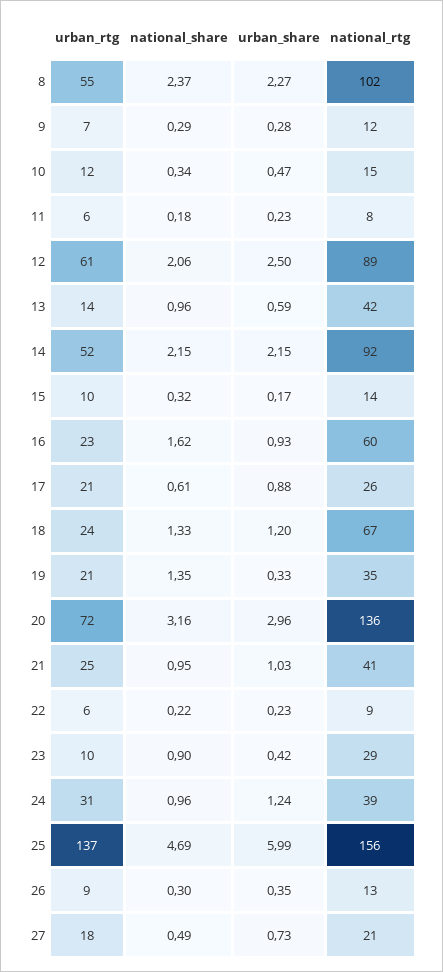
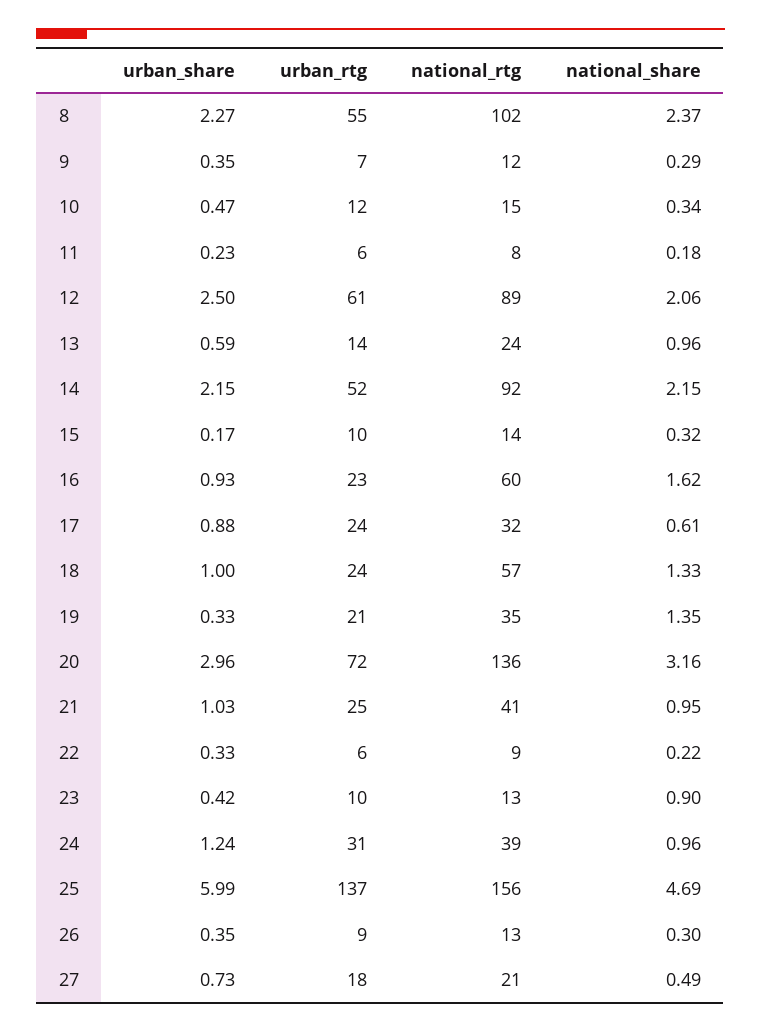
urban_share, 9: 0.28 -> 0.35
national_rtg, 13: 42 -> 24
urban_rtg, 17: 21 -> 24
national_rtg, 17: 26 -> 32
urban_share, 18: 1.2 -> 1
national_rtg, 18: 67 -> 57
urban_share, 22: 0.23 -> 0.33
national_rtg, 23: 29 -> 13

